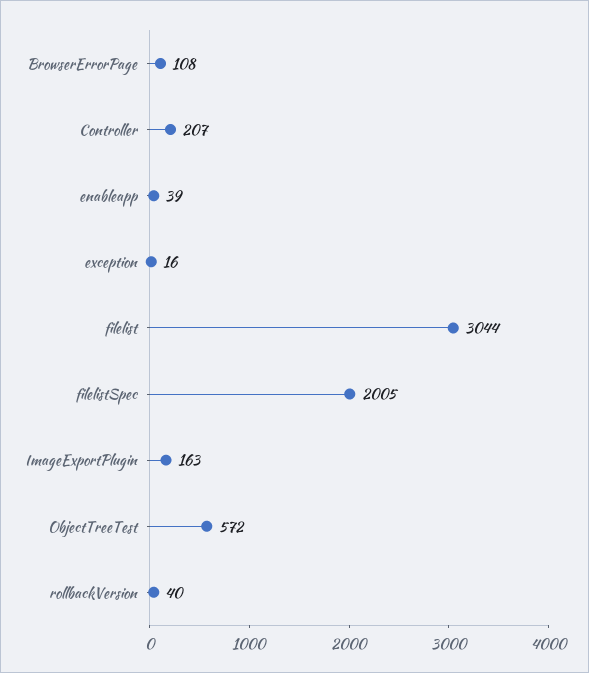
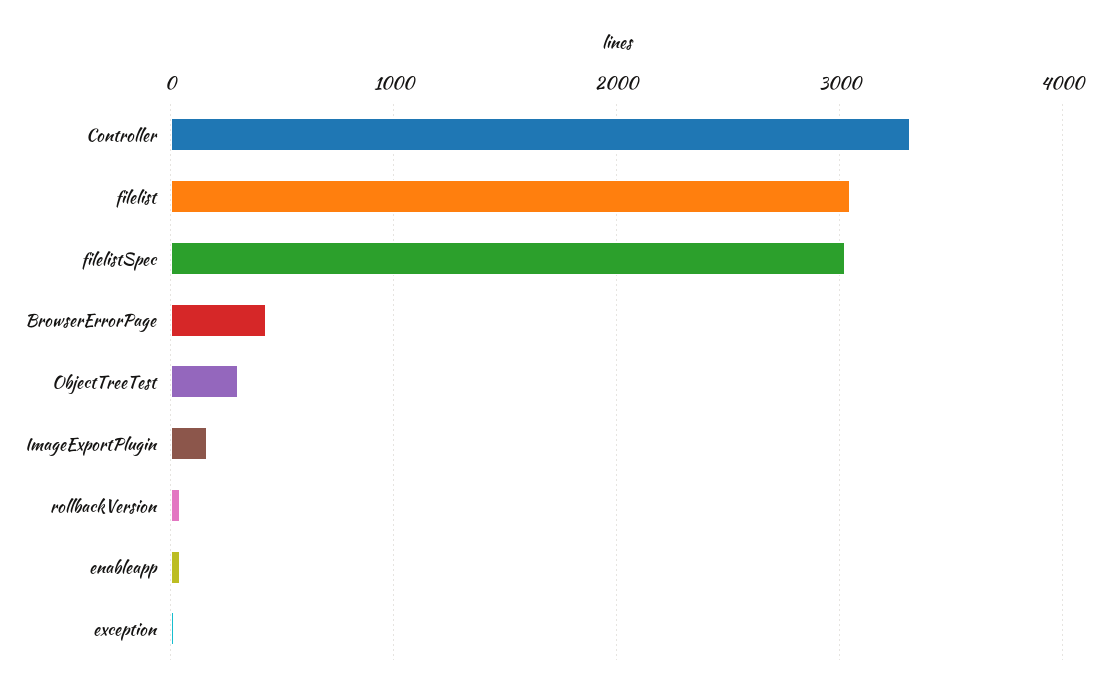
BrowserErrorPage: 108 -> 400
Controller: 207 -> 3300
filelistSpec: 2005 -> 3000
ObjectTreeTest: 572 -> 300

